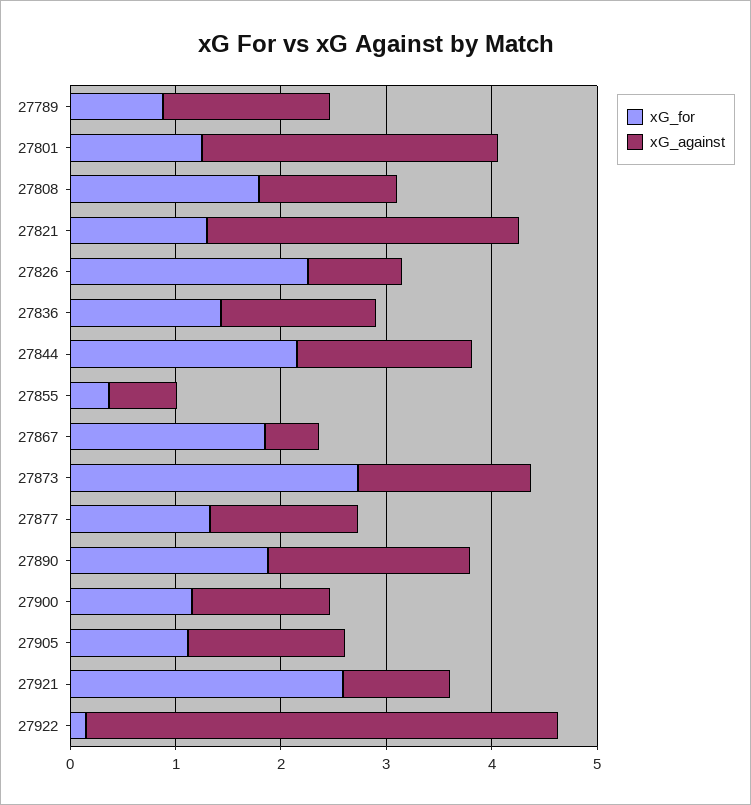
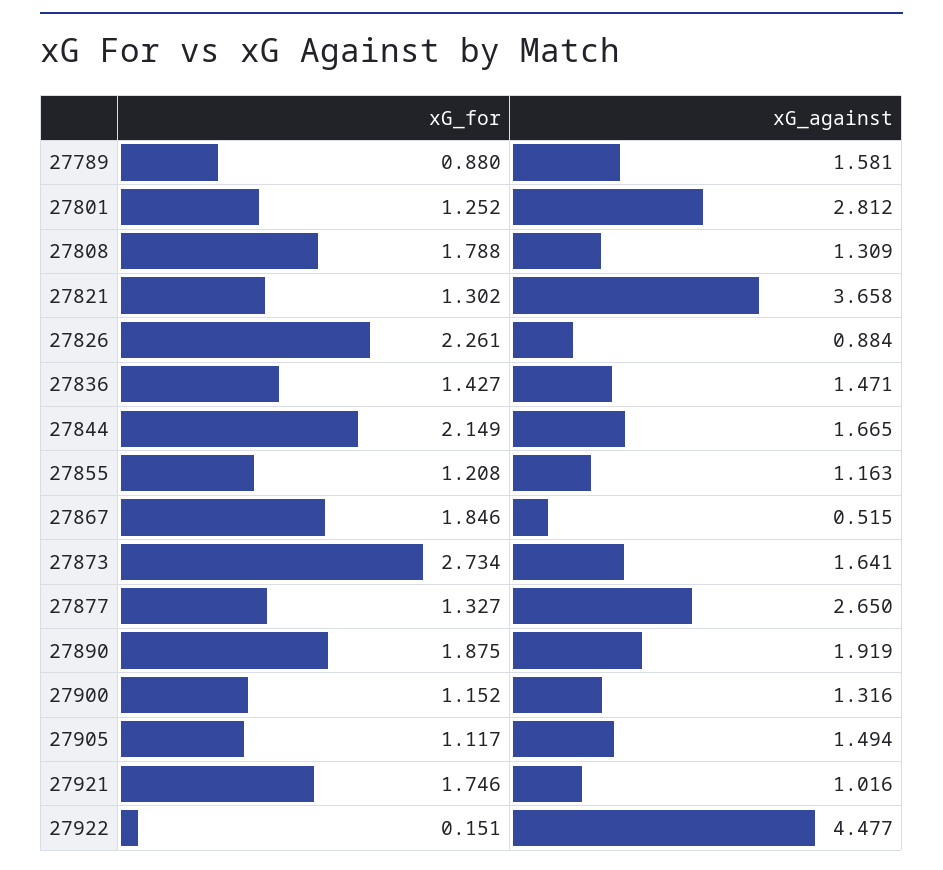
xG_against, 27821: 3 -> 3.658
xG_for, 27855: 0.4 -> 1.208
xG_against, 27855: 0.6 -> 1.163
xG_against, 27877: 1.4 -> 2.65
xG_for, 27921: 2.6 -> 1.746

